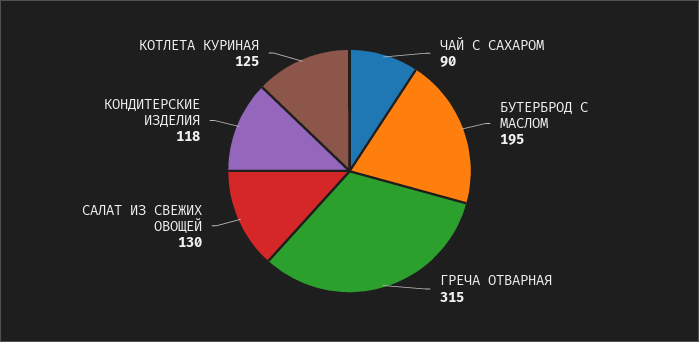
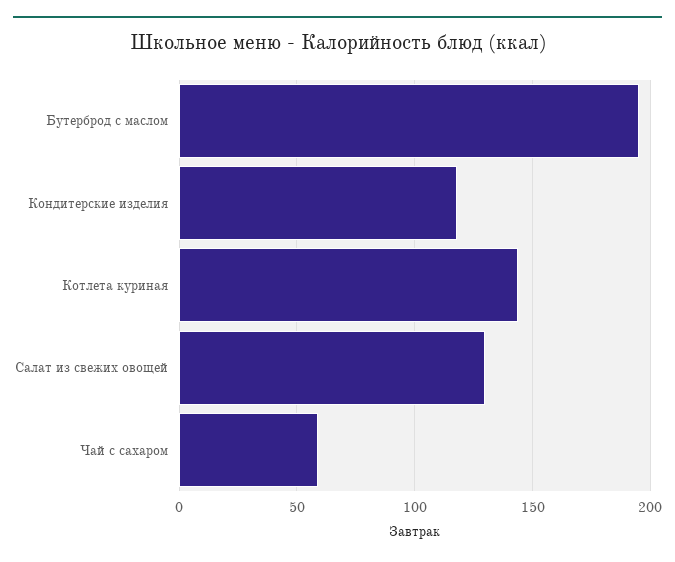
ЧАЙ С САХАРОМ: 90 -> 60
ГРЕЧА ОТВАРНАЯ: 315 -> none
КОТЛЕТА КУРИНАЯ: 125 -> 145

